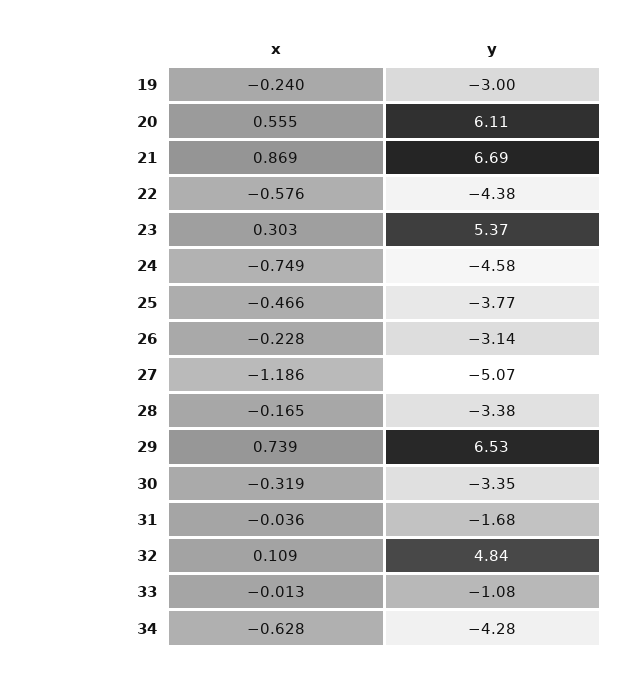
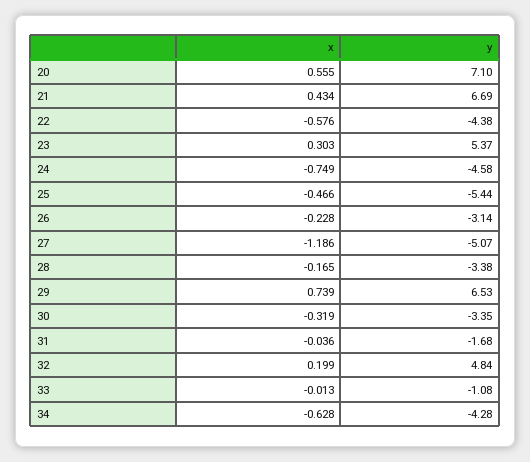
x, 19: -0.24 -> none
y, 19: -3 -> none
y, 20: 6.11 -> 7.1
x, 21: 0.869 -> 0.434
y, 25: -3.77 -> -5.44
x, 32: 0.109 -> 0.199

